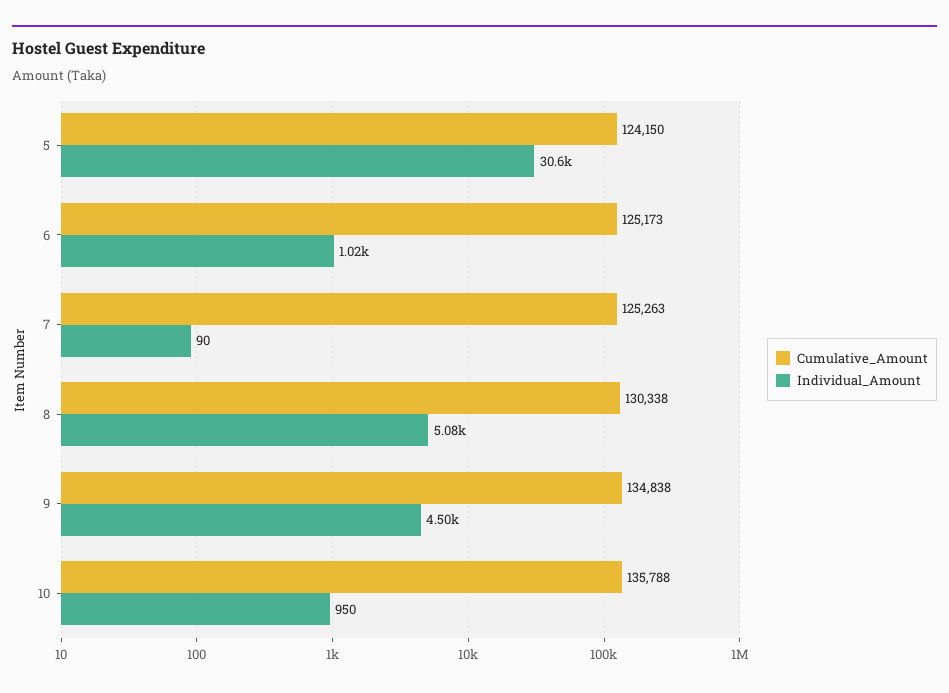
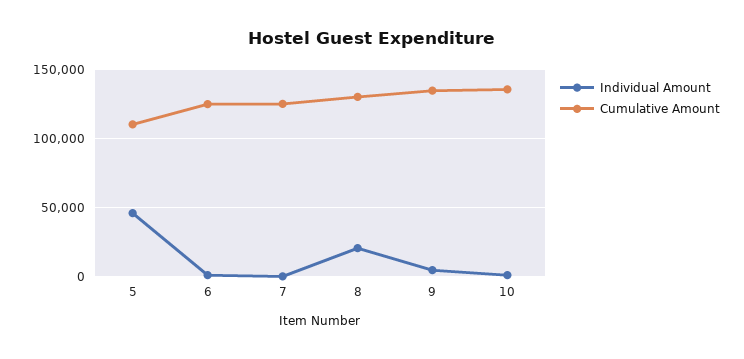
Cumulative_Amount, 5: 124150 -> 110000
Individual_Amount, 5: 30600 -> 45000
Individual_Amount, 8: 5080 -> 20000

